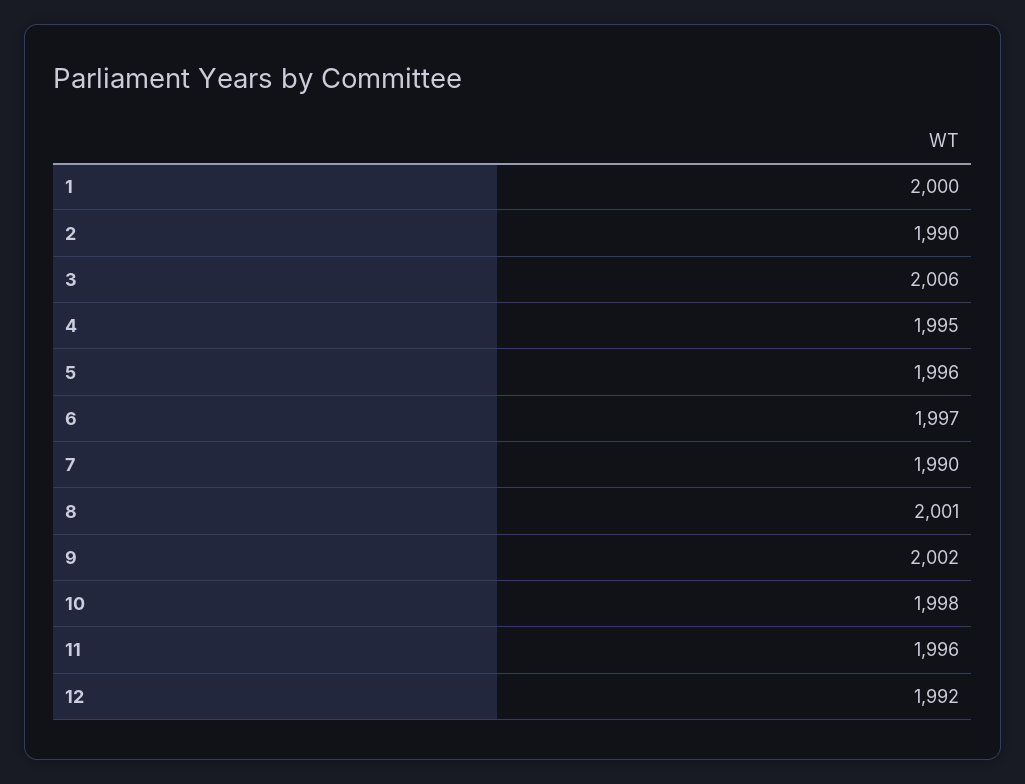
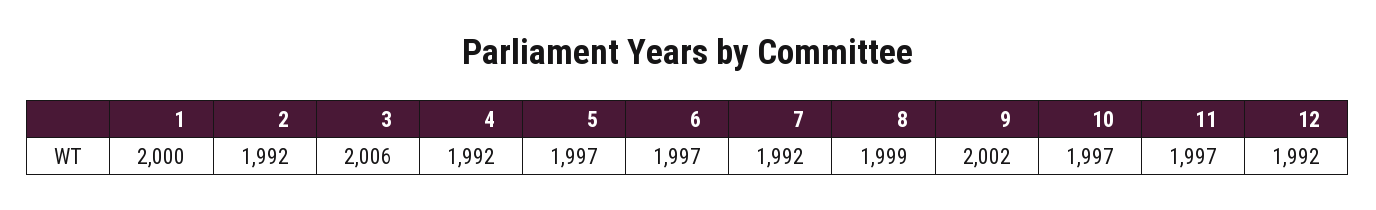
2: 1990 -> 1992
4: 1995 -> 1992
5: 1996 -> 1997
7: 1990 -> 1992
8: 2001 -> 1999
10: 1998 -> 1997
11: 1996 -> 1997

